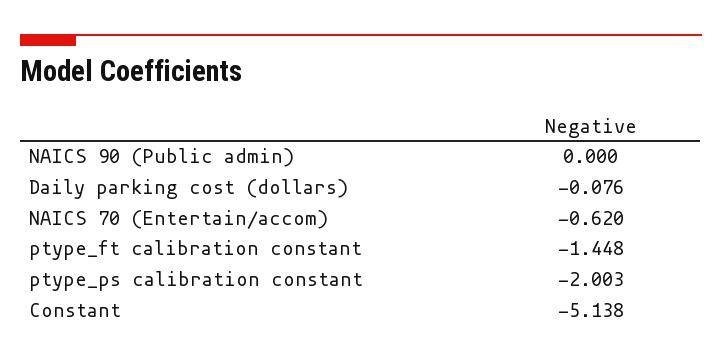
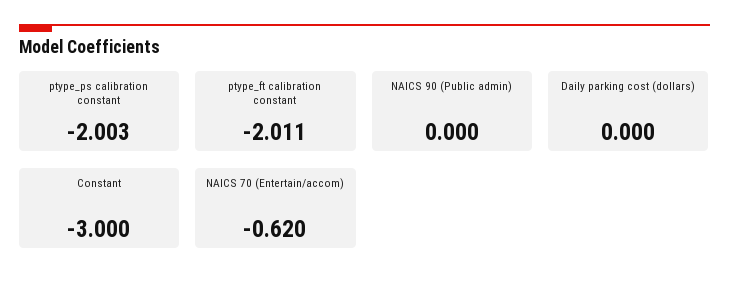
Daily parking cost (dollars): -0.076 -> 0
ptype_ft calibration constant: -1.448 -> -2.011
Constant: -5.138 -> -3

